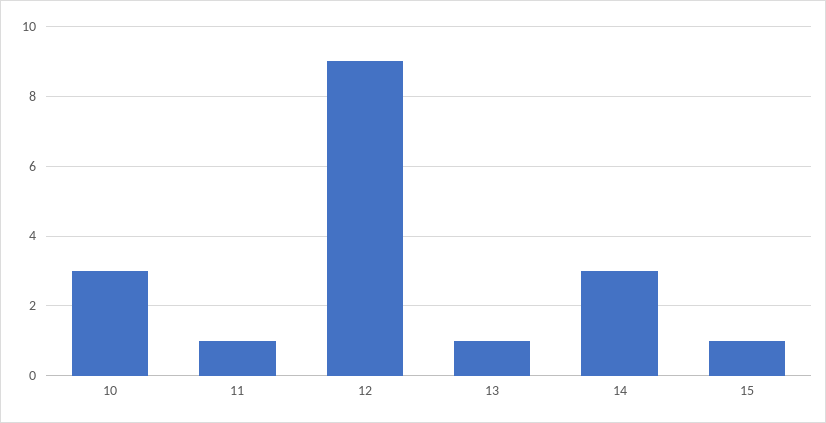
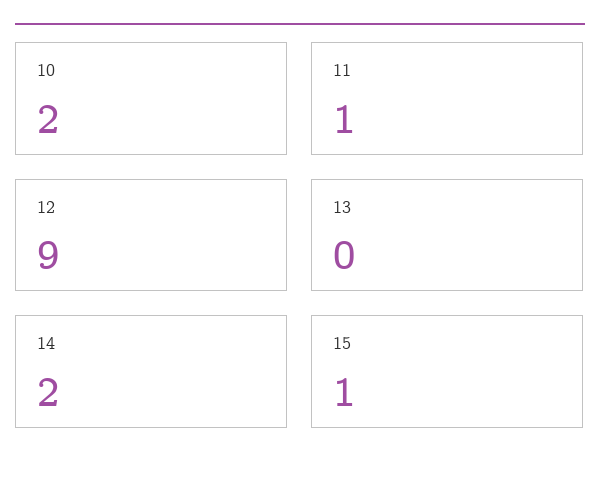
10: 3 -> 2
13: 1 -> 0
14: 3 -> 2

